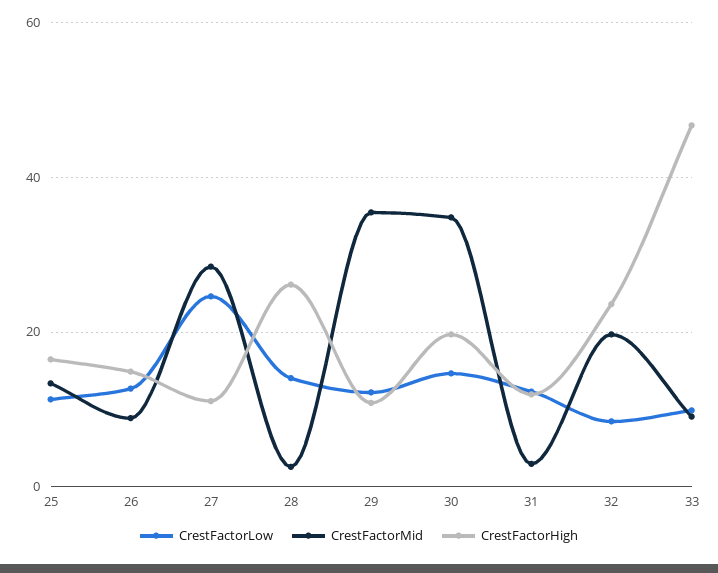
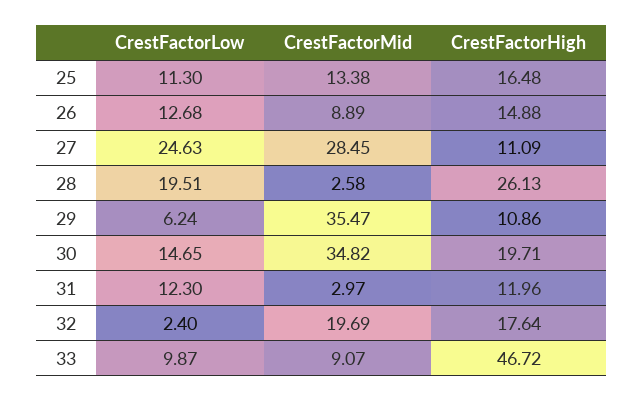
CrestFactorLow, 28: 14 -> 19.51
CrestFactorLow, 29: 12 -> 6.24
CrestFactorLow, 32: 8 -> 2.4
CrestFactorHigh, 32: 24 -> 17.64

